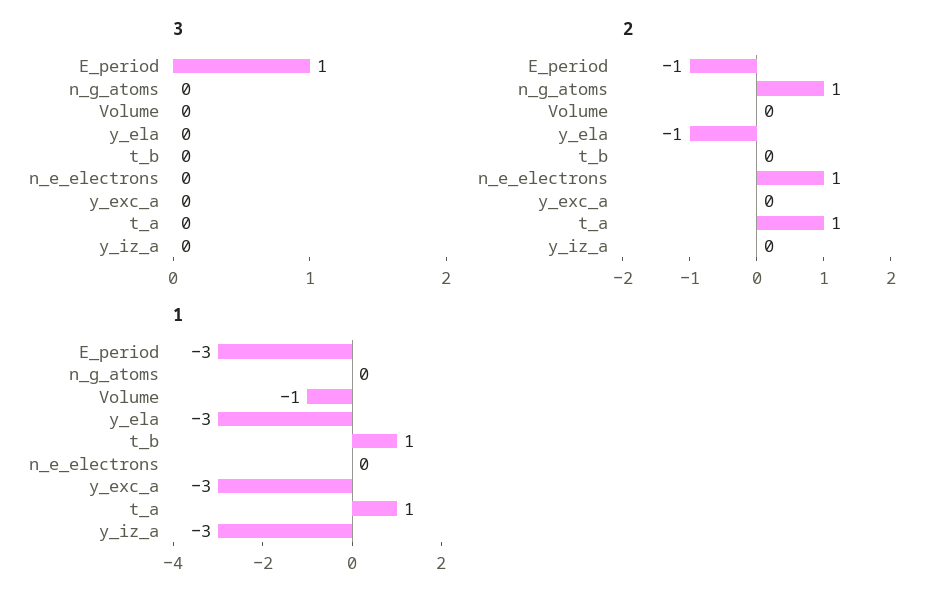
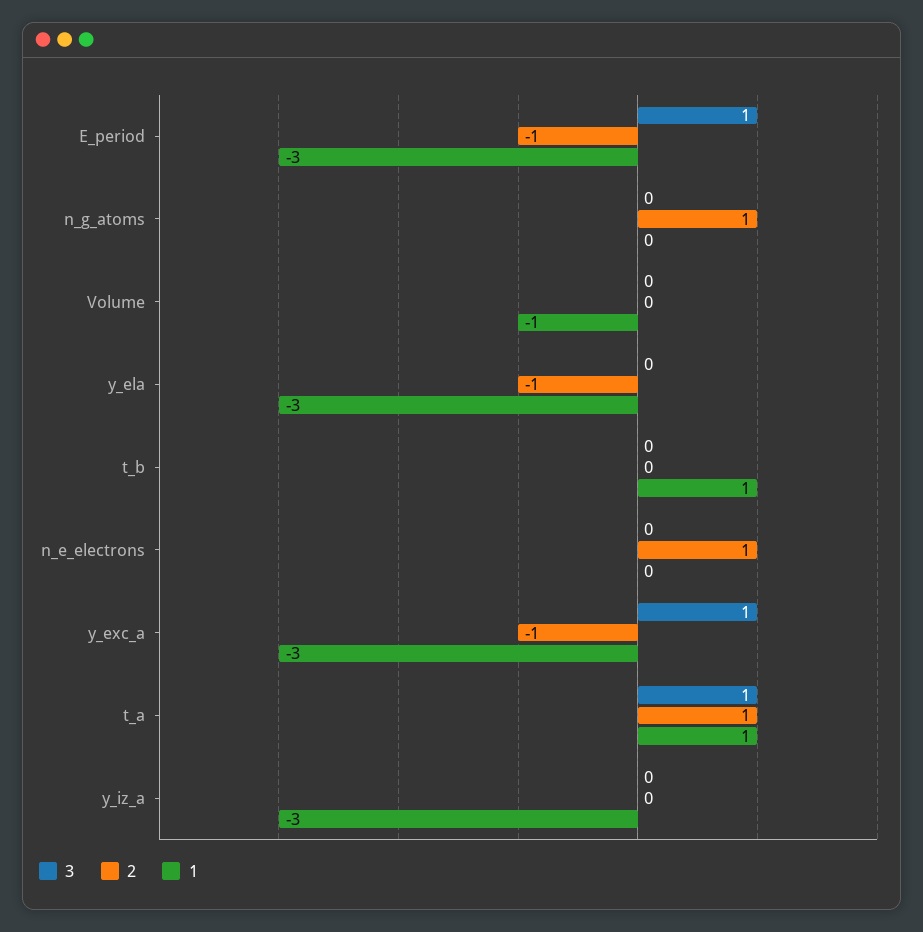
3, y_exc_a: 0 -> 1
3, t_a: 0 -> 1
2, y_exc_a: 0 -> -1

